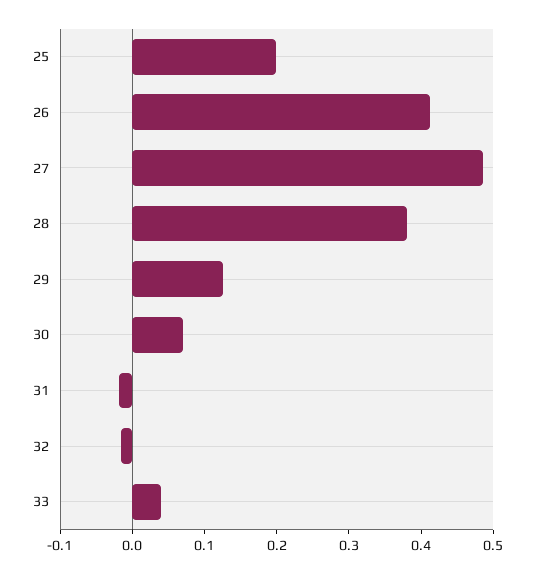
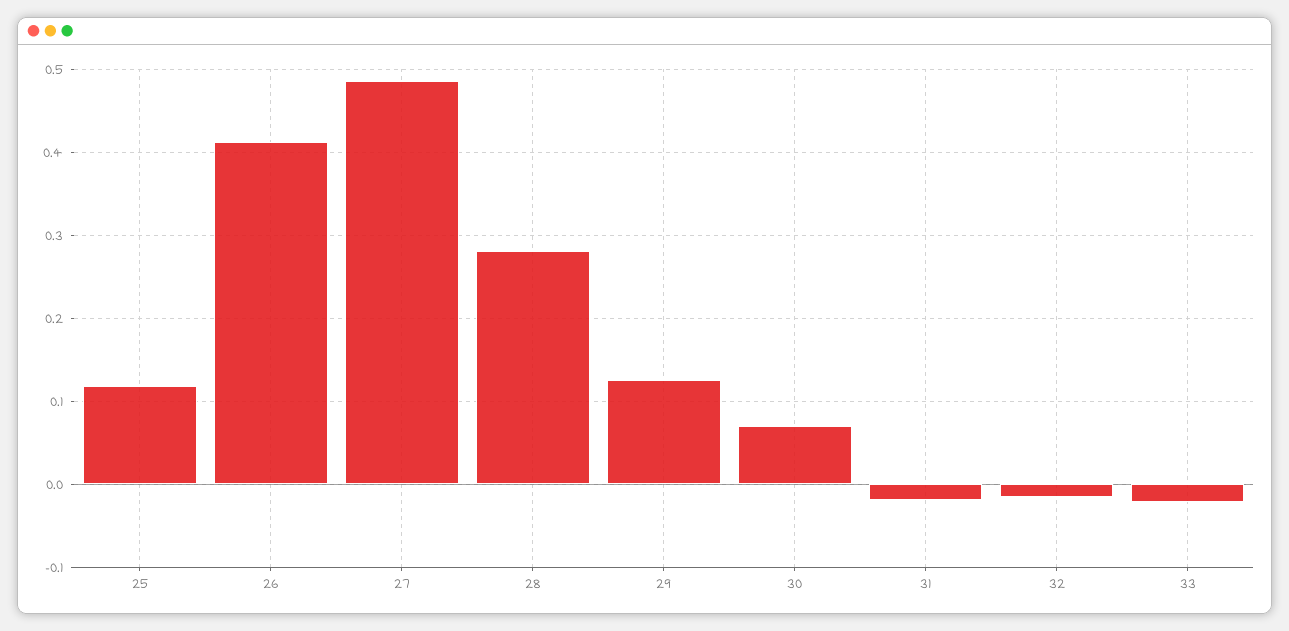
25: 0.2 -> 0.12
28: 0.38 -> 0.28
33: 0.04 -> -0.02

